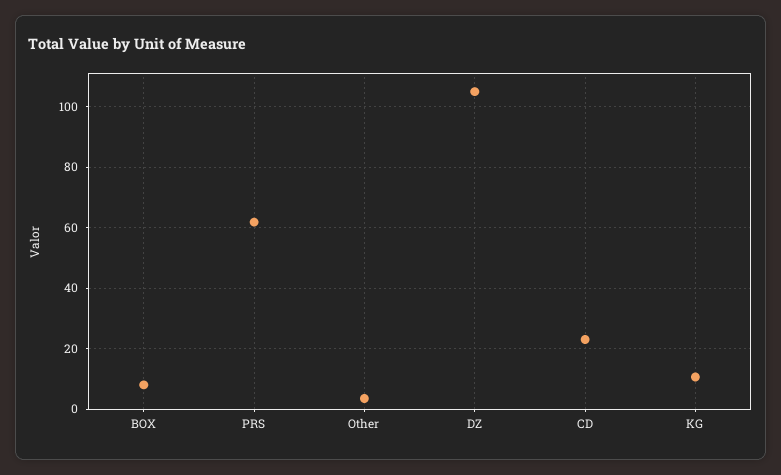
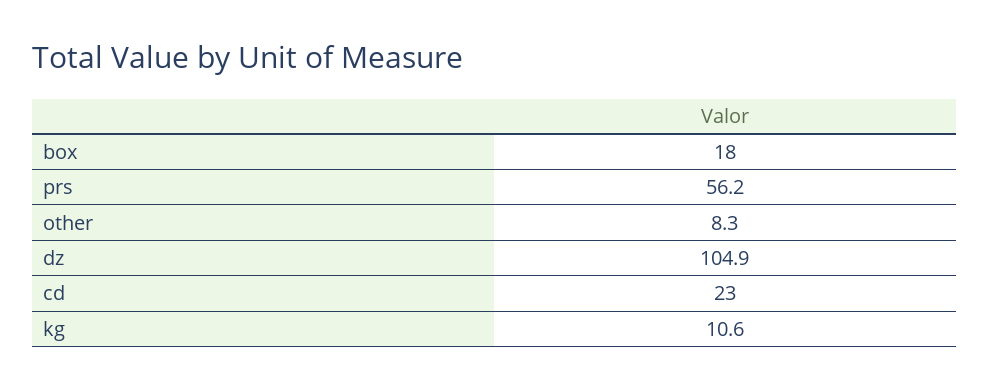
BOX: 8 -> 18
PRS: 62 -> 56.2
Other: 4 -> 8.3

